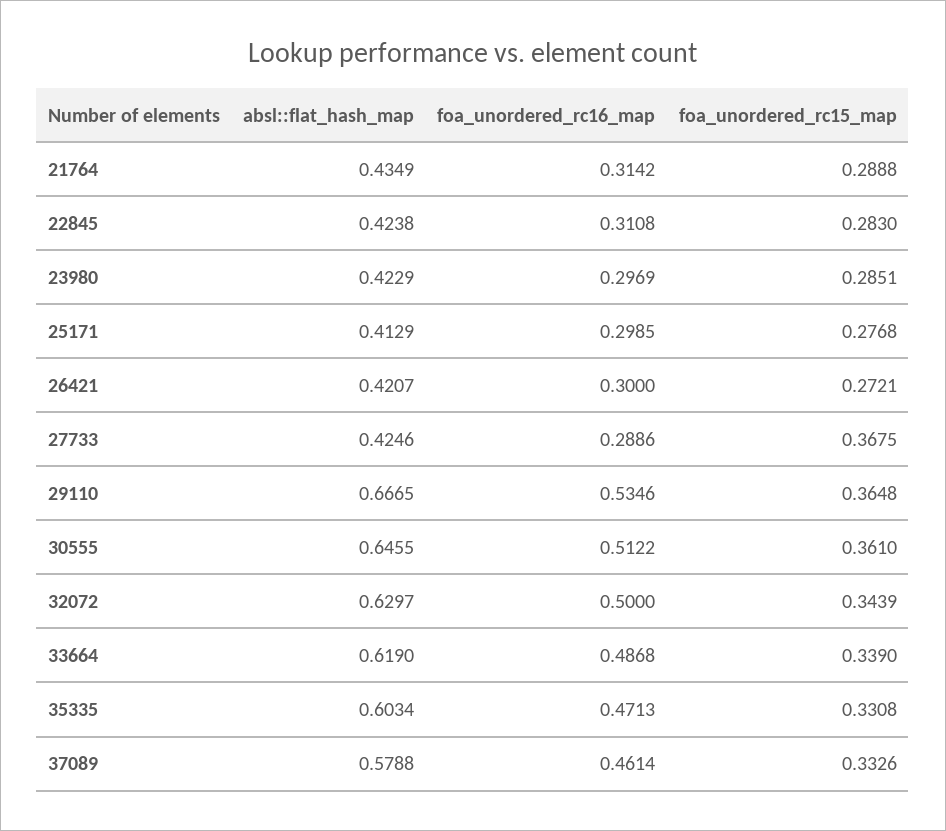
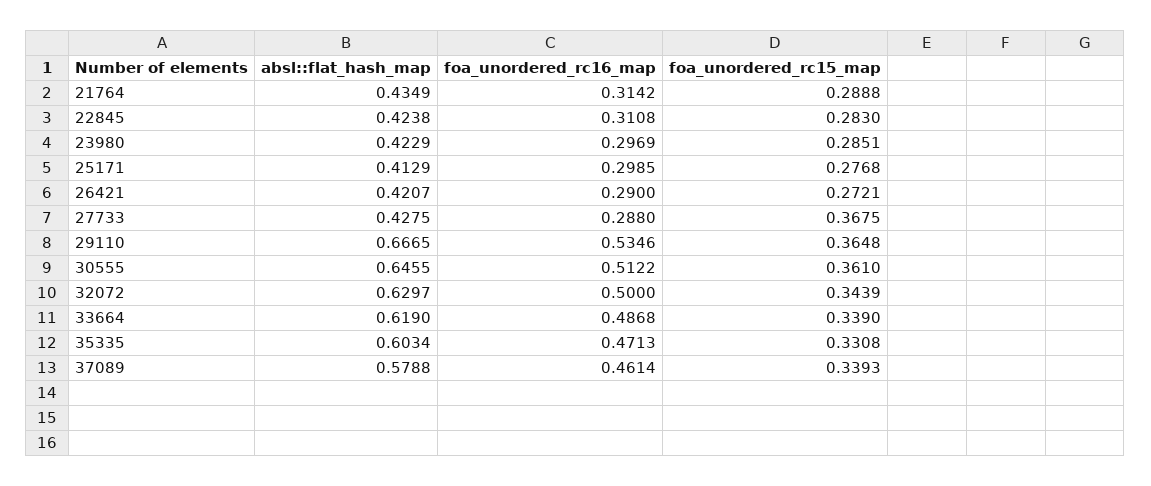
foa_unordered_rc16_map, 26421: 0.3 -> 0.29
absl::flat_hash_map, 27733: 0.4246 -> 0.4275
foa_unordered_rc16_map, 27733: 0.2886 -> 0.288
foa_unordered_rc15_map, 37089: 0.3326 -> 0.3393

